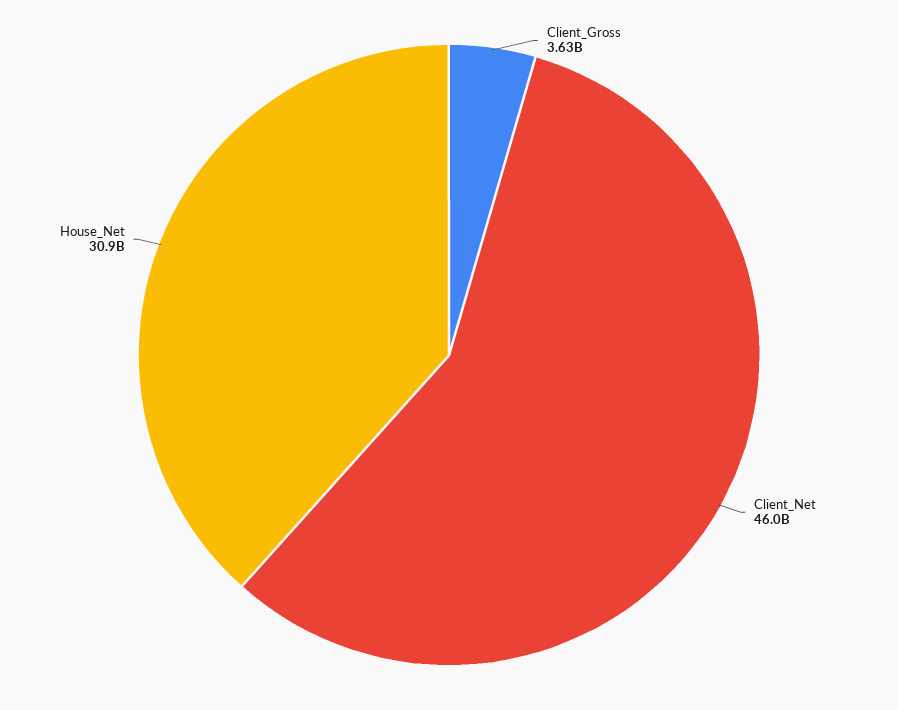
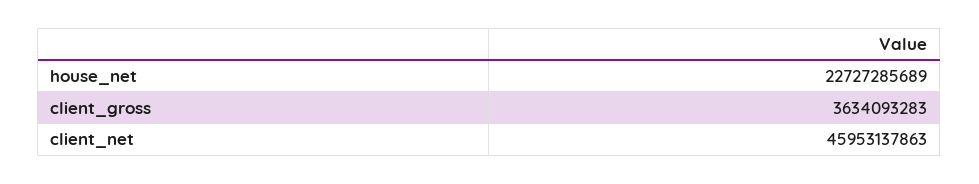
House_Net: 30900000000 -> 22727285689

